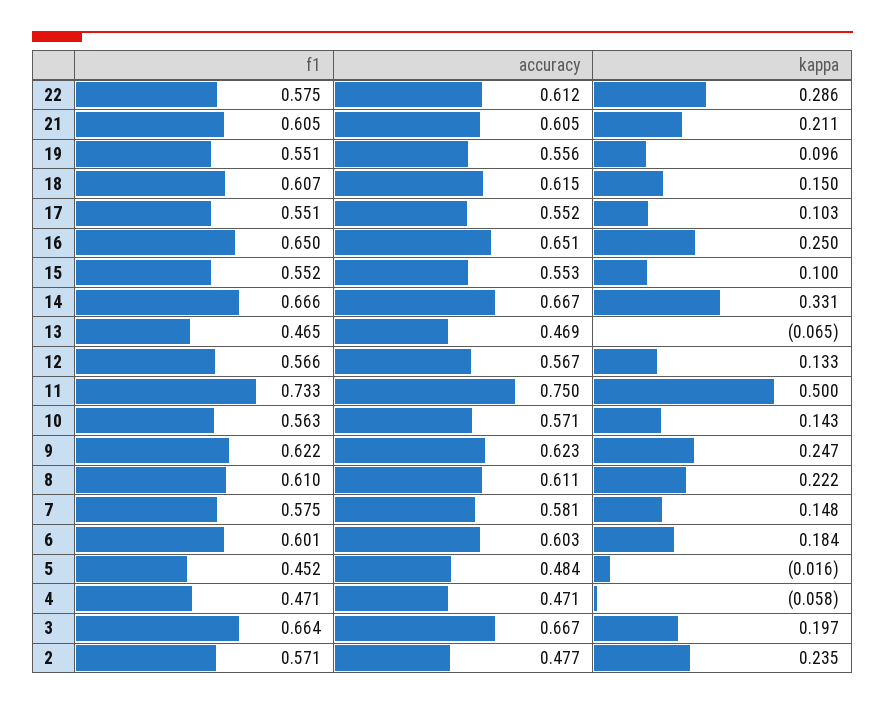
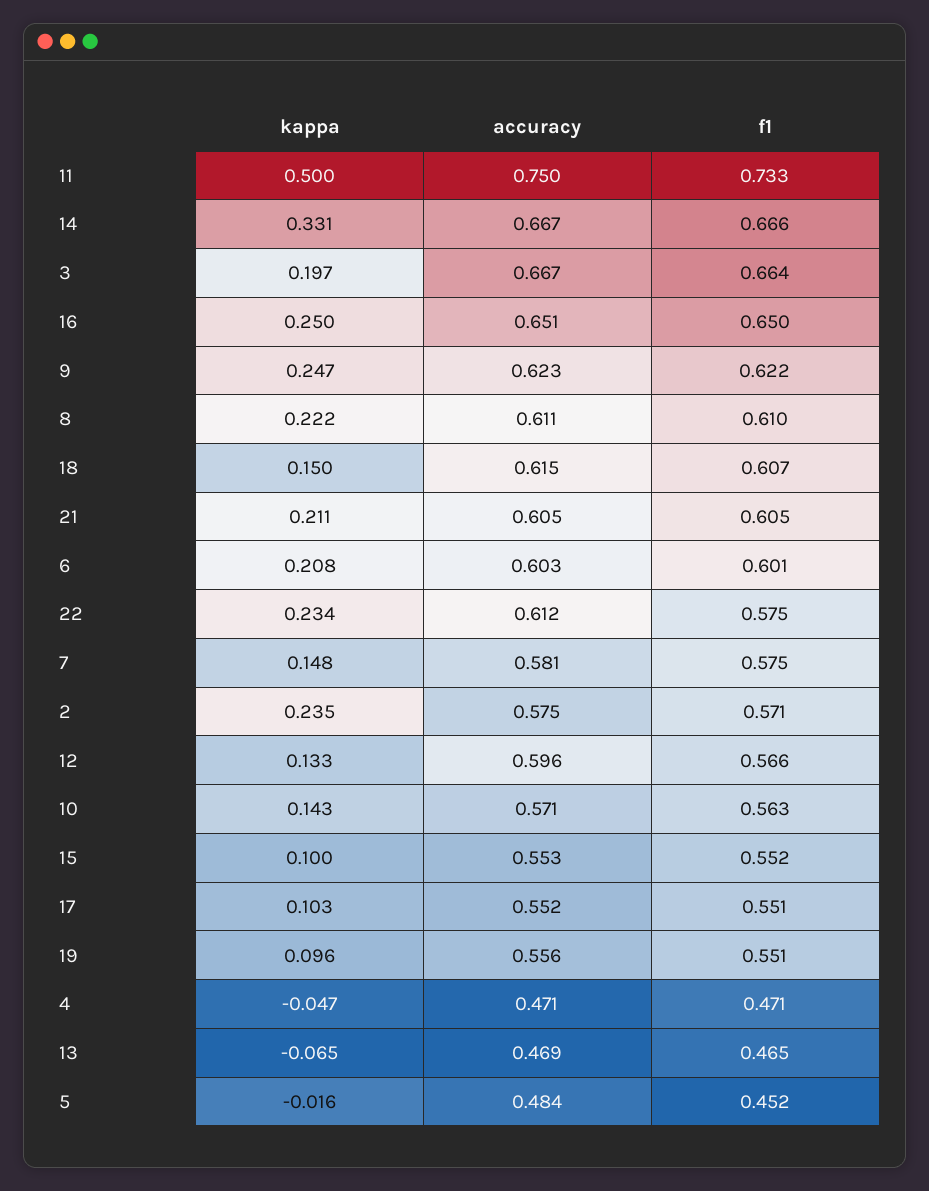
kappa, 22: 0.286 -> 0.234
accuracy, 12: 0.567 -> 0.596
kappa, 6: 0.184 -> 0.208
kappa, 4: -0.058 -> -0.047
accuracy, 2: 0.477 -> 0.575

